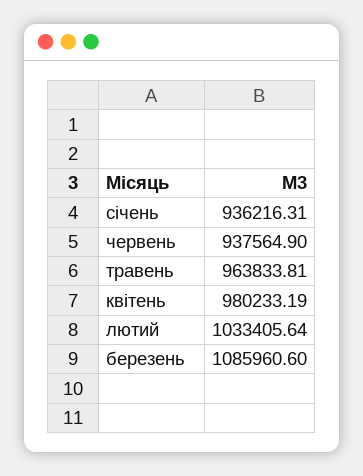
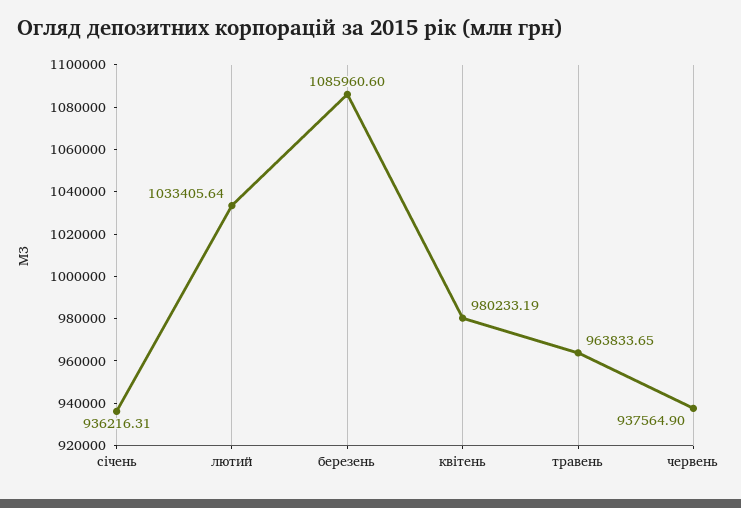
травень: 963833.81 -> 963833.65

